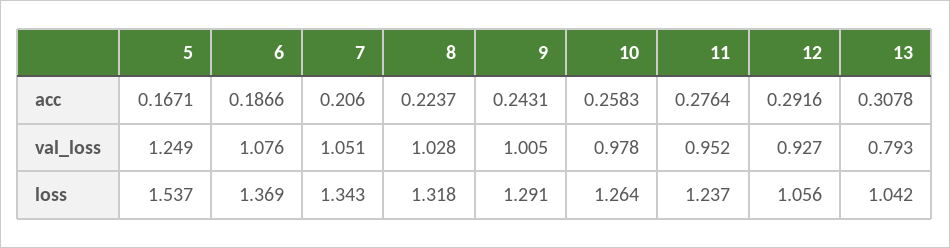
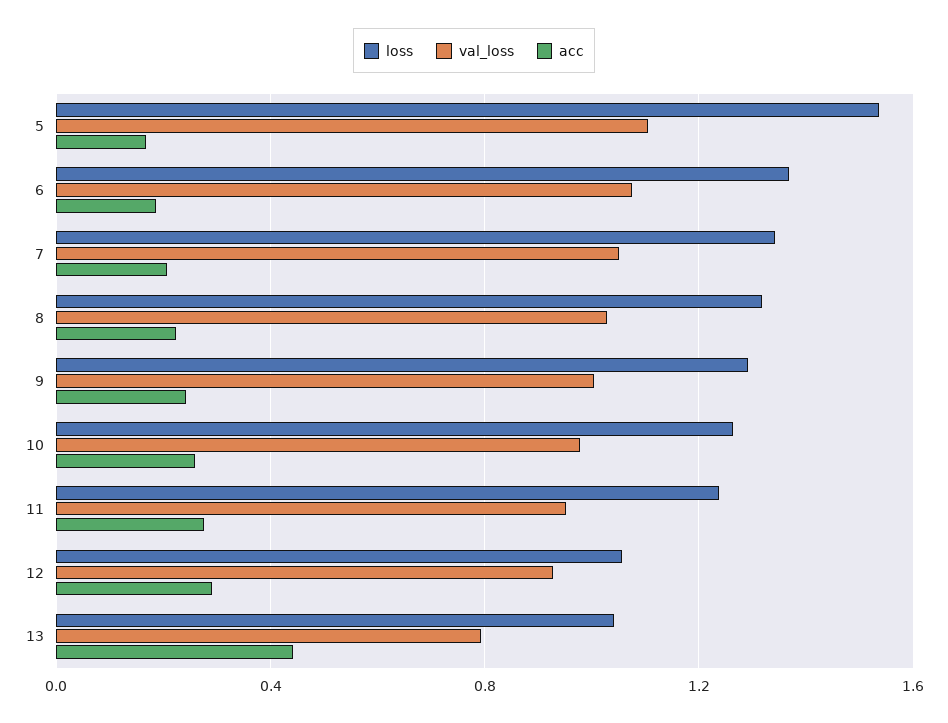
acc, 13: 0.3078 -> 0.45
val_loss, 5: 1.249 -> 1.1

